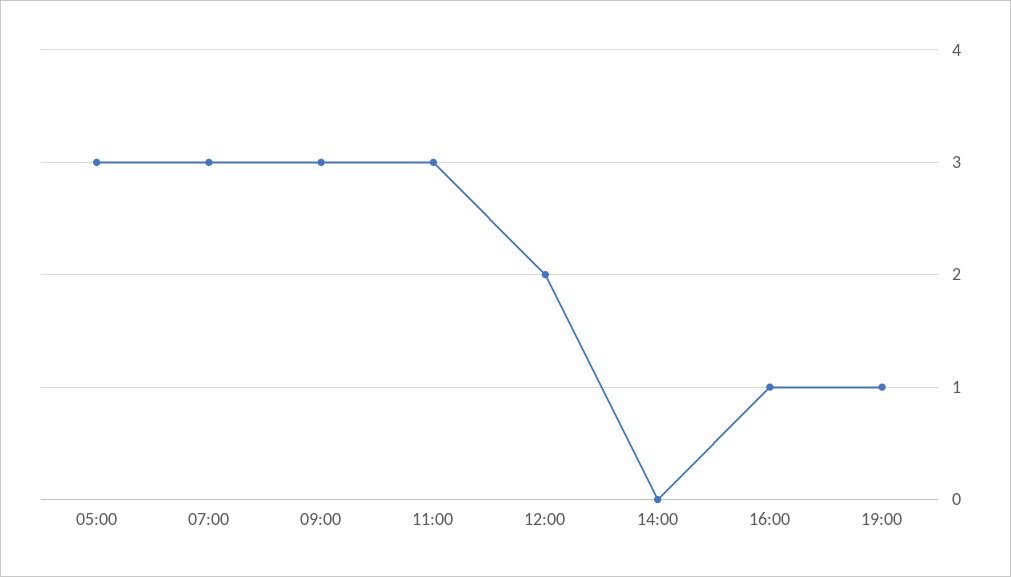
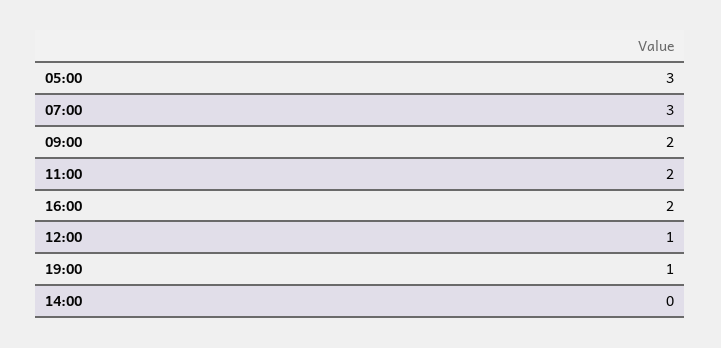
09:00: 3 -> 2
11:00: 3 -> 2
12:00: 2 -> 1
16:00: 1 -> 2

